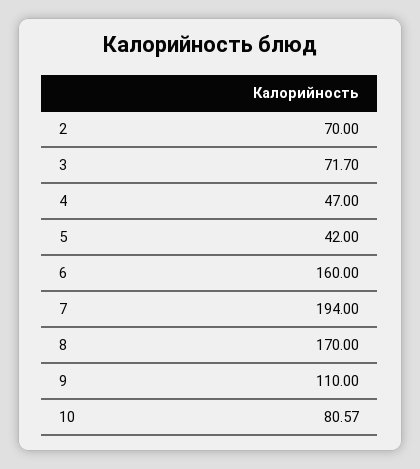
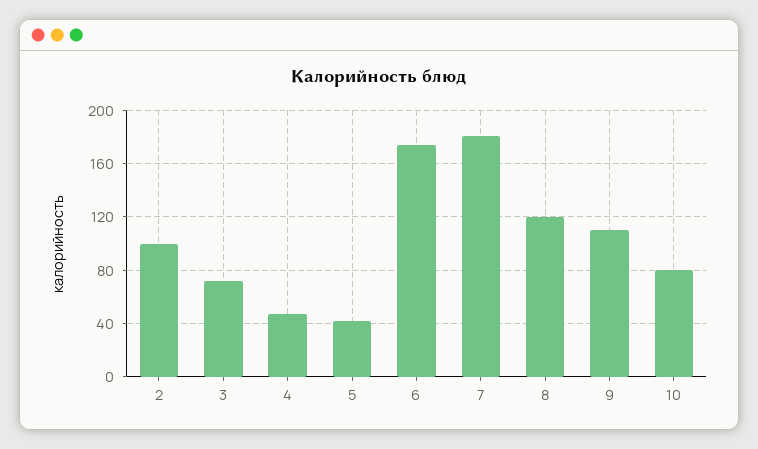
2: 70 -> 100
6: 160 -> 175
7: 194 -> 180
8: 170 -> 120

